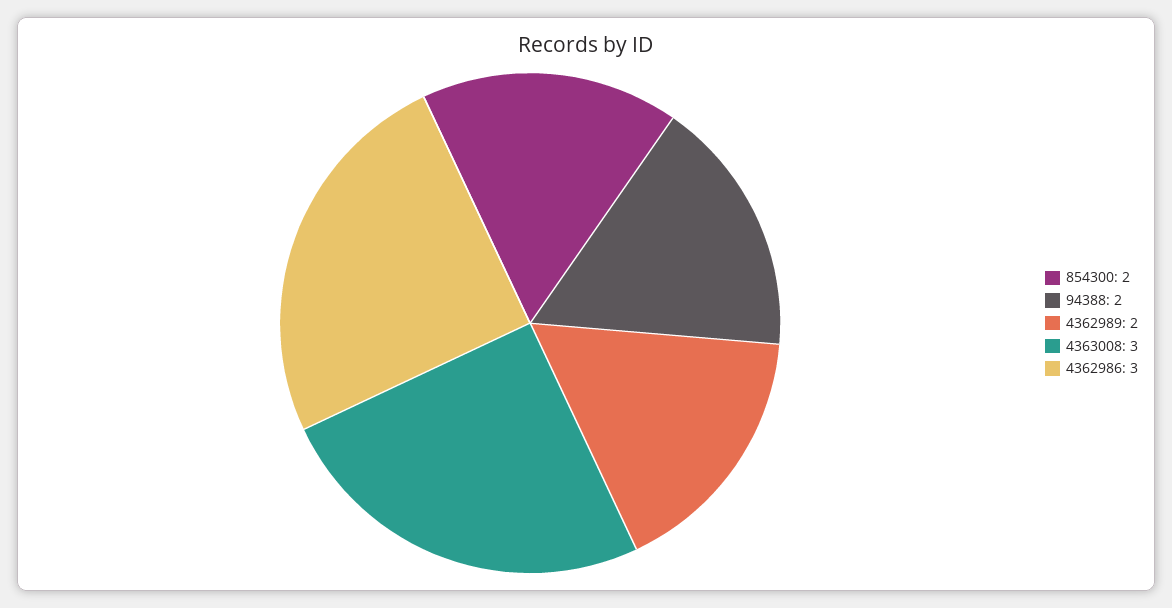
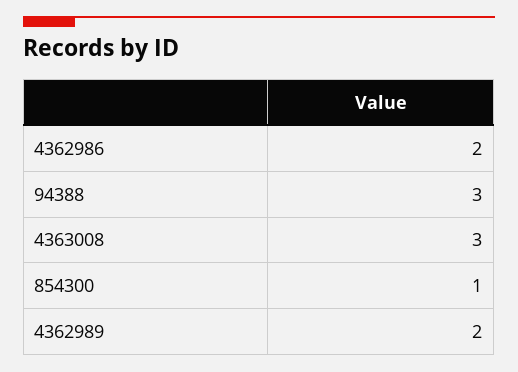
854300: 2 -> 1
94388: 2 -> 3
4362986: 3 -> 2

